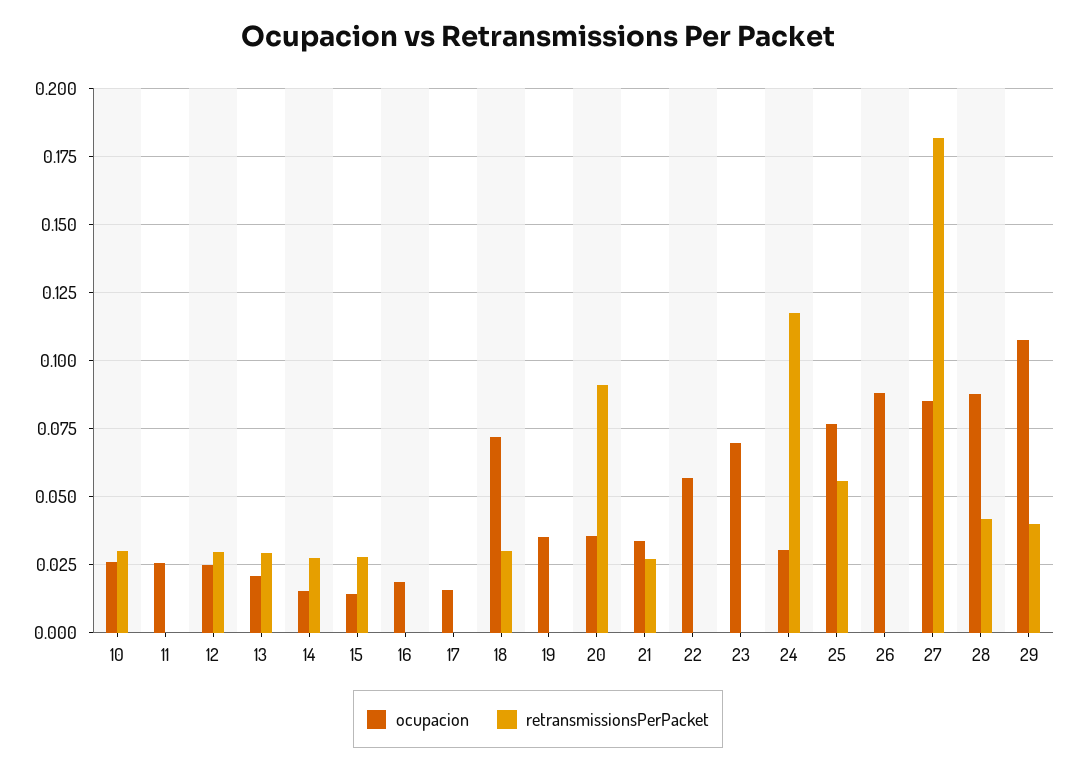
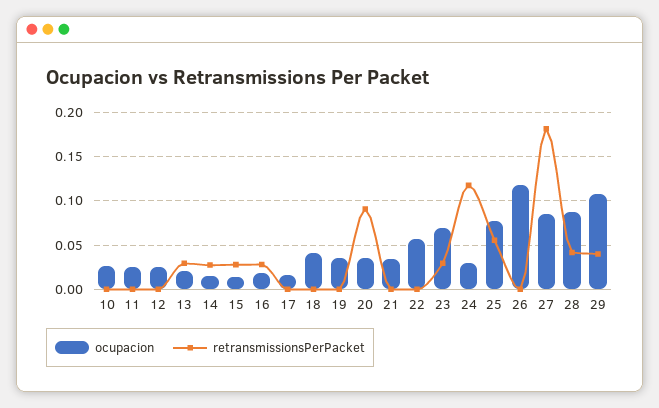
retransmissionsPerPacket, 10: 0.03 -> 0
retransmissionsPerPacket, 12: 0.03 -> 0
retransmissionsPerPacket, 16: 0 -> 0.03
ocupacion, 18: 0.0725 -> 0.04
retransmissionsPerPacket, 18: 0.03 -> 0
retransmissionsPerPacket, 21: 0.0275 -> 0
retransmissionsPerPacket, 23: 0 -> 0.03
ocupacion, 26: 0.0875 -> 0.12

